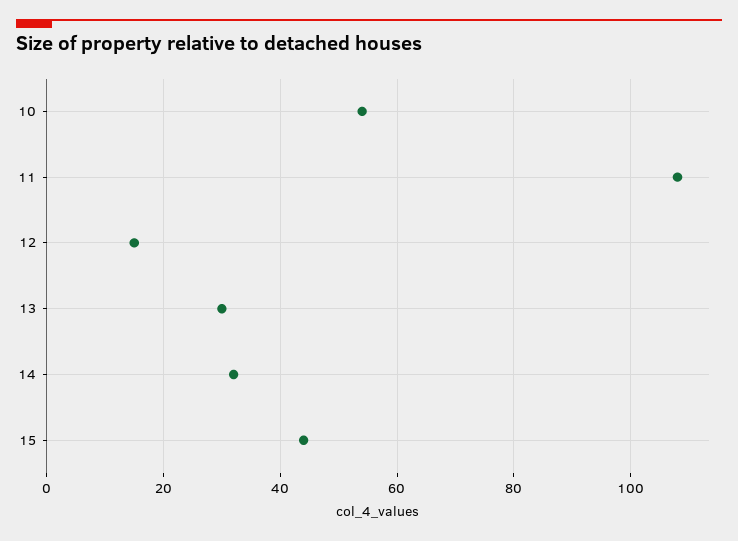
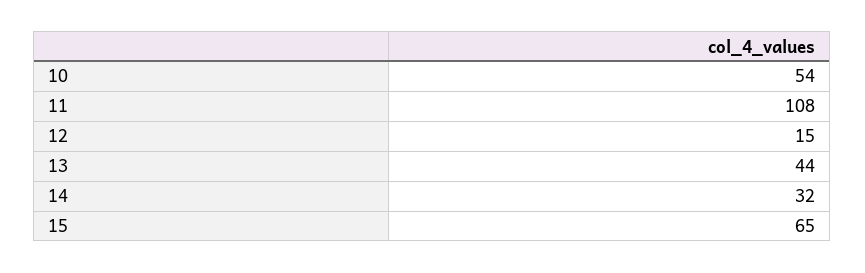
13: 30 -> 44
15: 45 -> 65

